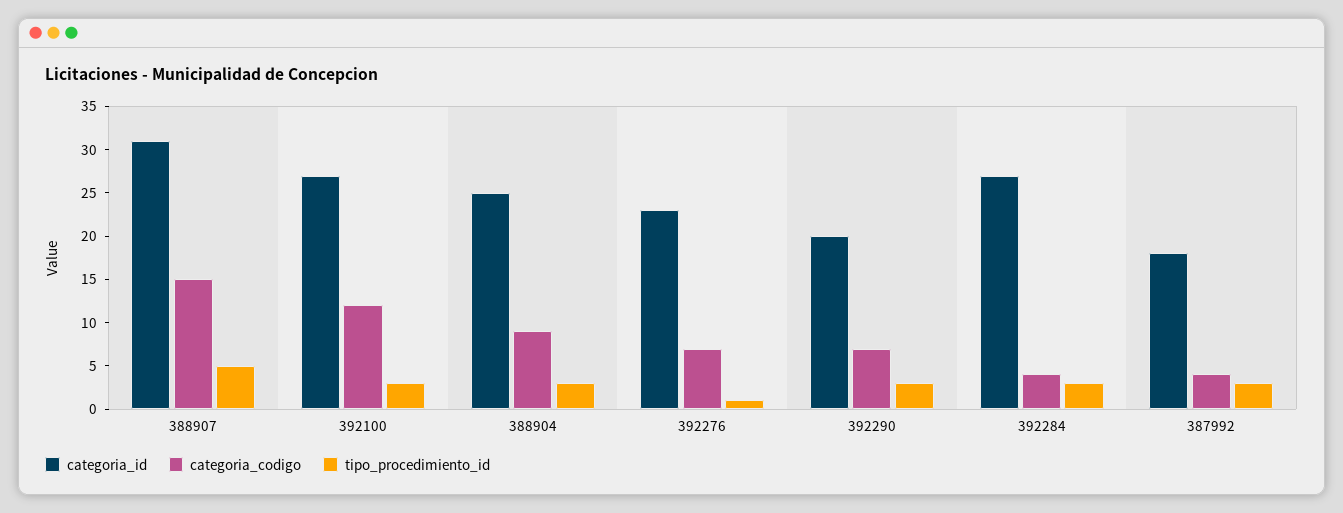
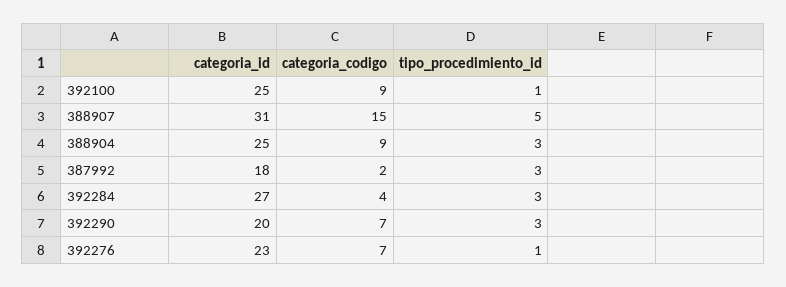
categoria_id, 392100: 27 -> 25
categoria_codigo, 392100: 12 -> 9
tipo_procedimiento_id, 392100: 3 -> 1
categoria_codigo, 387992: 4 -> 2

